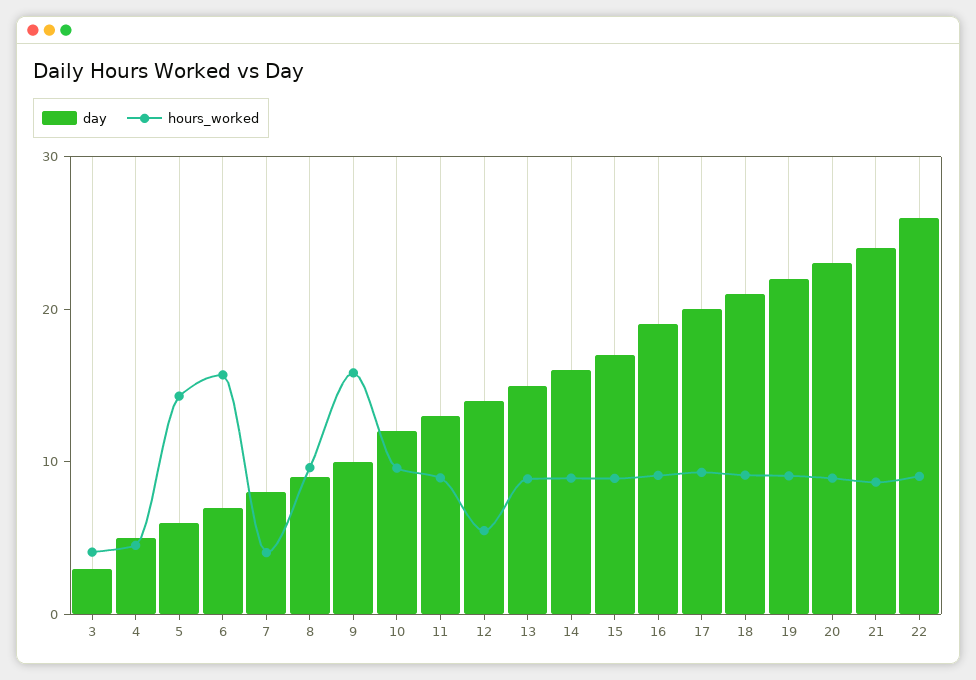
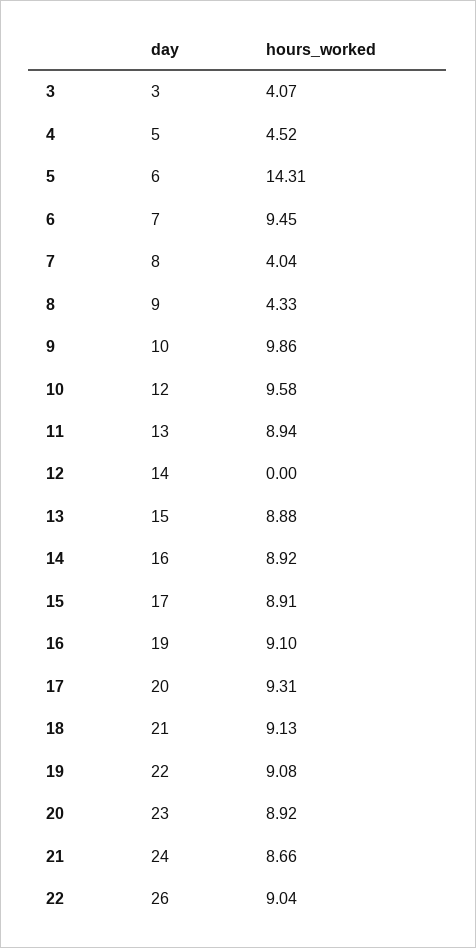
hours_worked, 6: 16 -> 9.45
hours_worked, 8: 10 -> 4.33
hours_worked, 9: 16 -> 9.86
hours_worked, 12: 6 -> 0

